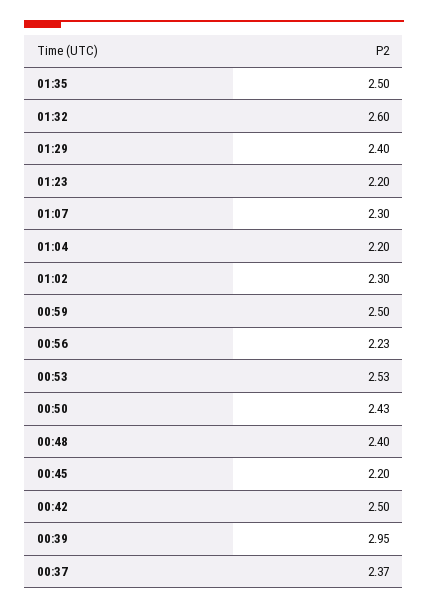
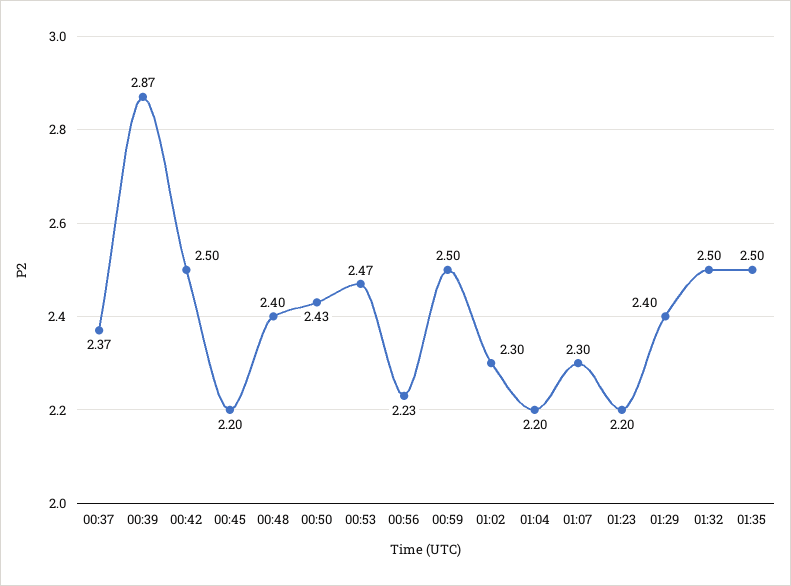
01:32: 2.6 -> 2.5
00:53: 2.53 -> 2.47
00:39: 2.95 -> 2.87

